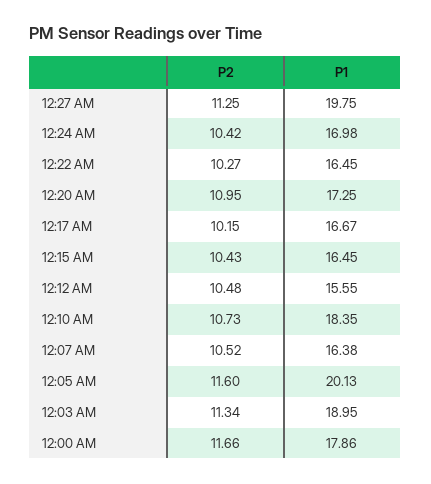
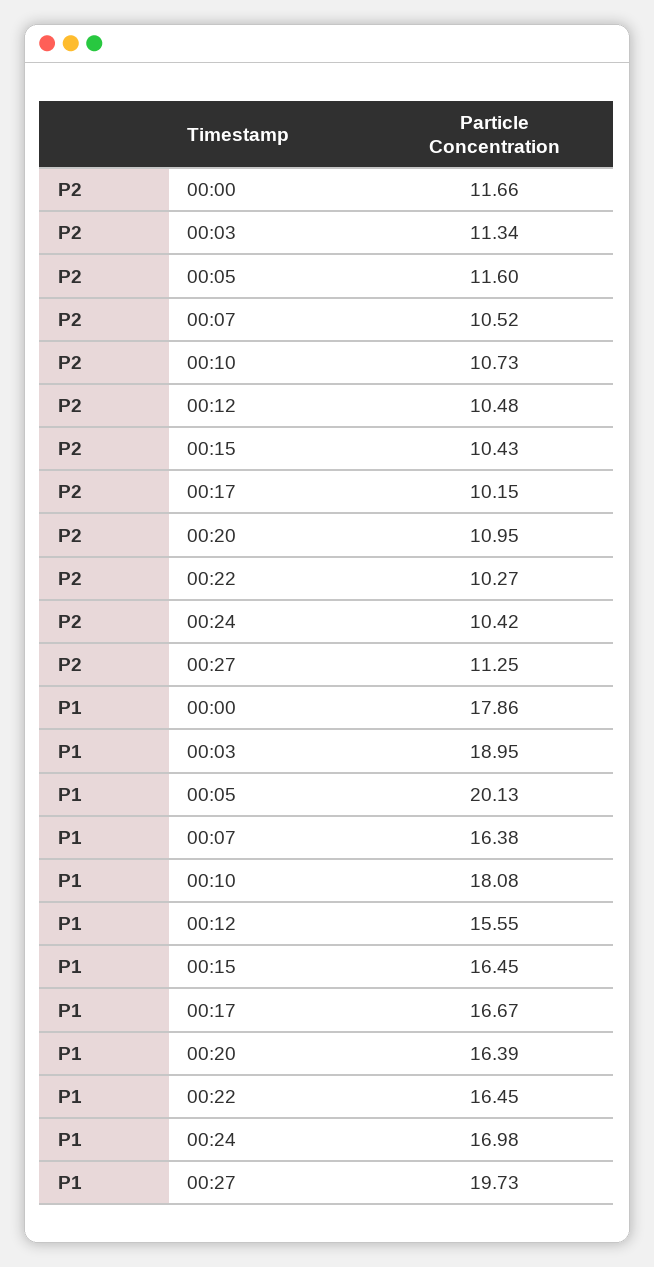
P1, 12:27 AM: 19.75 -> 19.73
P1, 12:20 AM: 17.25 -> 16.39
P1, 12:10 AM: 18.35 -> 18.08

